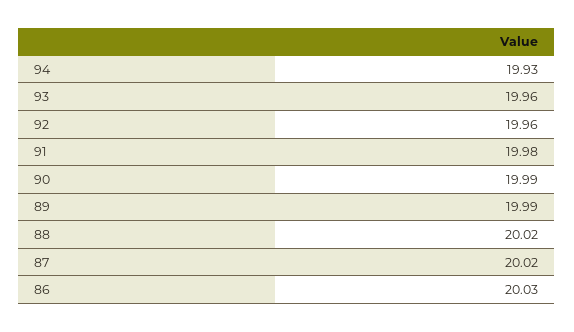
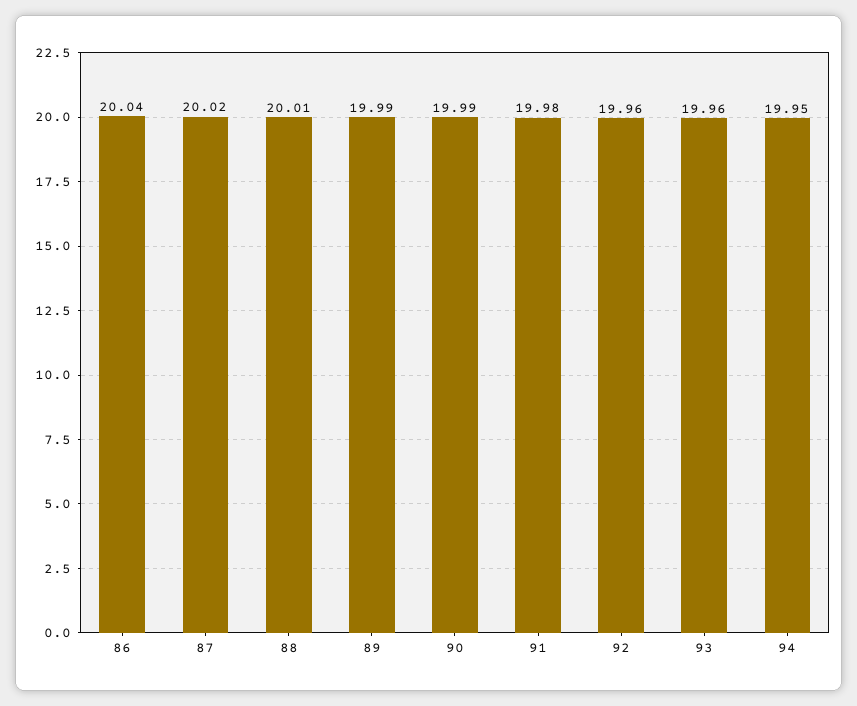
94: 19.93 -> 19.95
88: 20.02 -> 20.01
86: 20.03 -> 20.04

